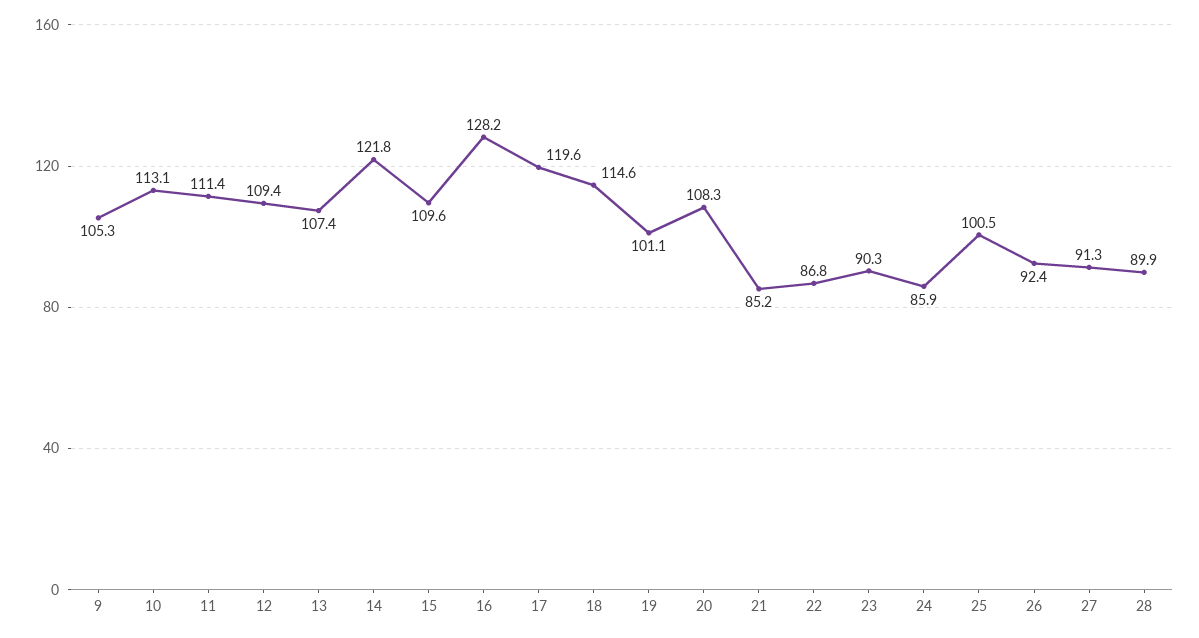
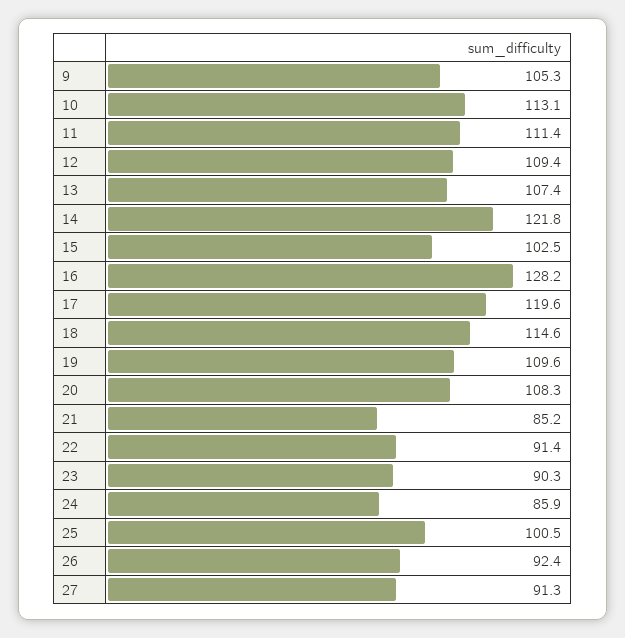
15: 109.6 -> 102.5
19: 101.1 -> 109.6
22: 86.8 -> 91.4
28: 89.9 -> none

